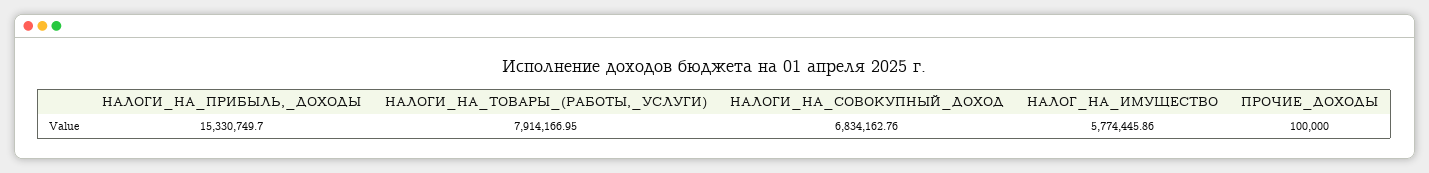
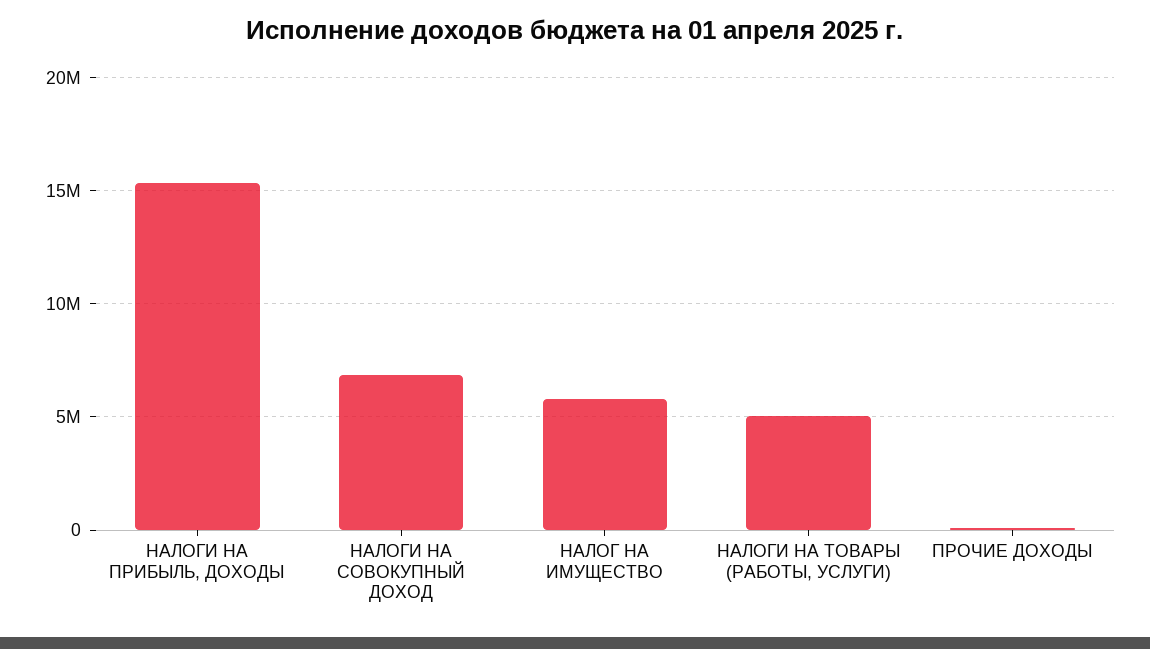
НАЛОГИ_НА_ТОВАРЫ_(РАБОТЫ,_УСЛУГИ): 7914166.95 -> 5000000

